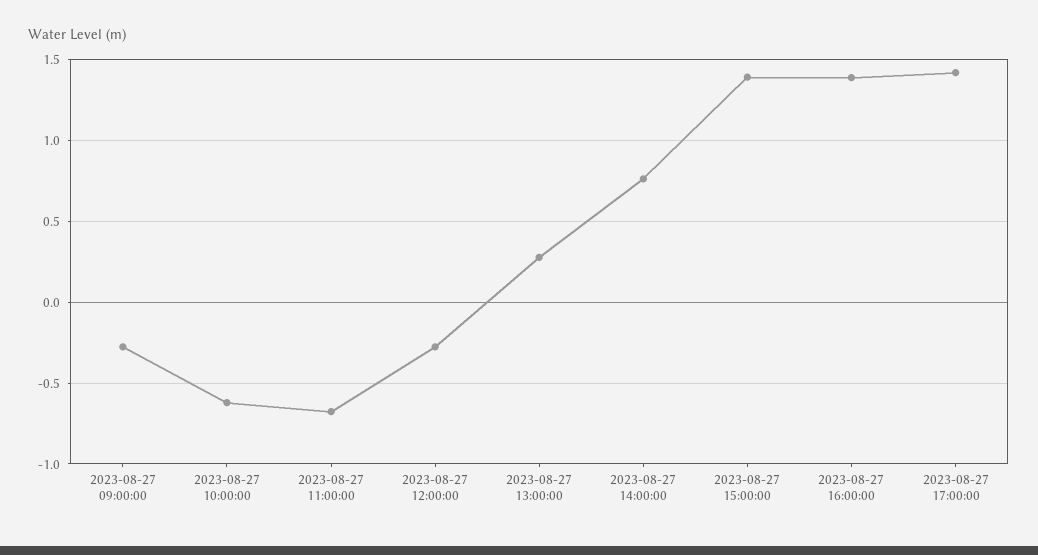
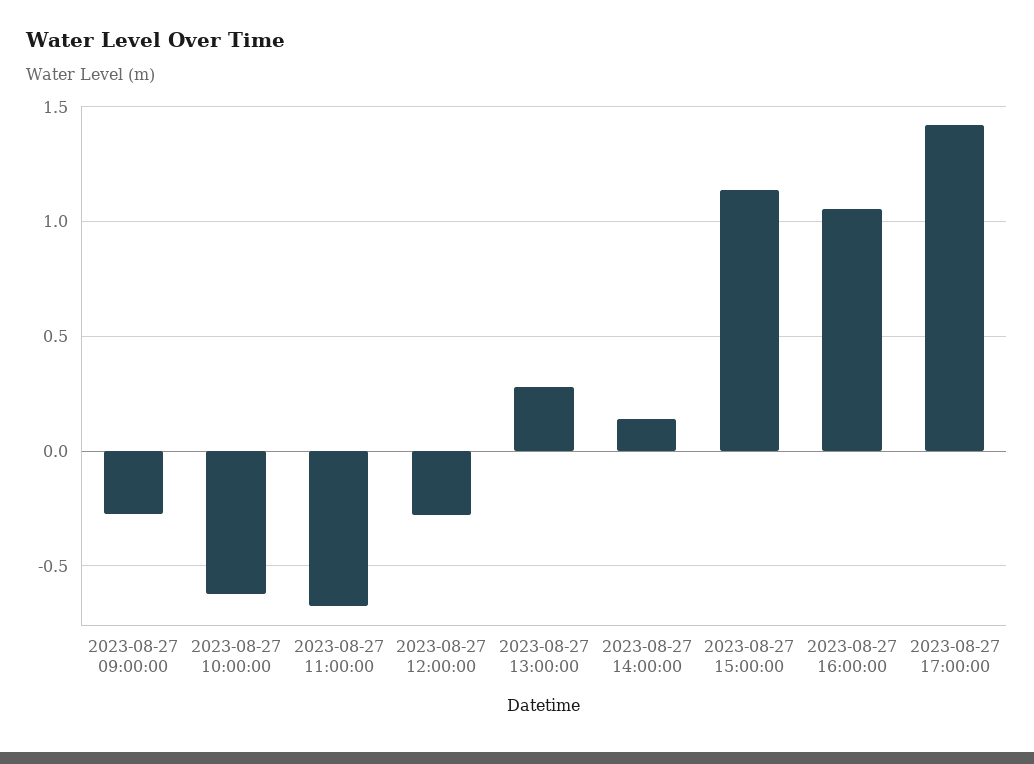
2023-08-27 14:00:00: 0.75 -> 0.15
2023-08-27 15:00:00: 1.4 -> 1.15
2023-08-27 16:00:00: 1.4 -> 1.05

